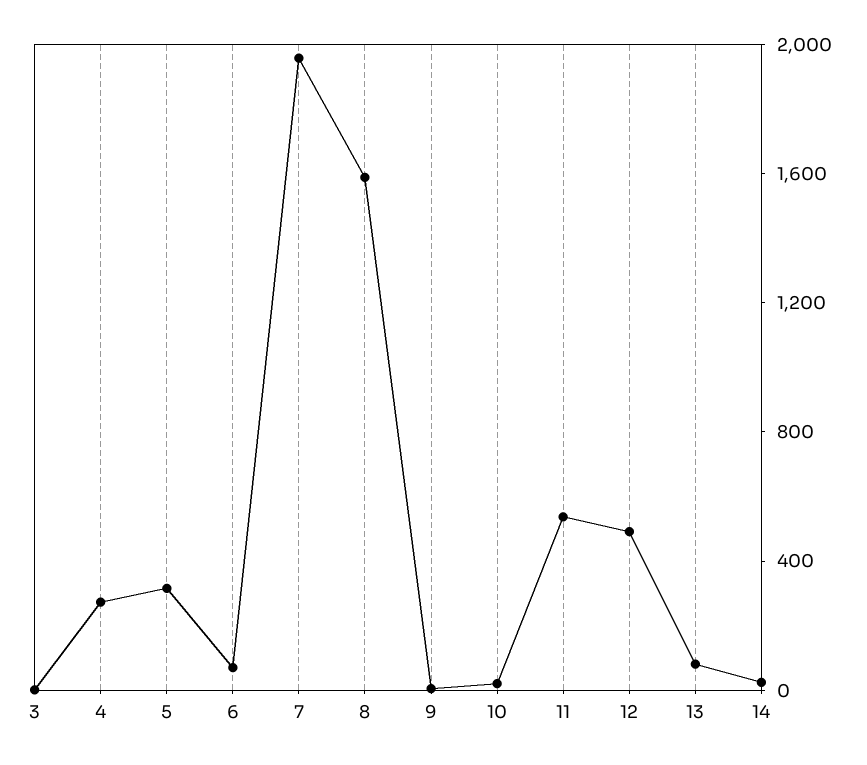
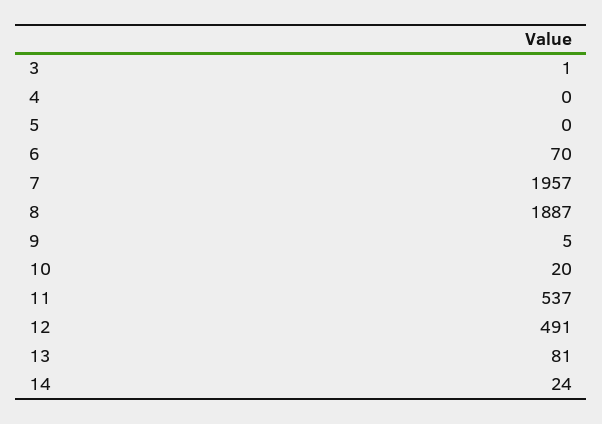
4: 300 -> 0
5: 300 -> 0
8: 1600 -> 1887

